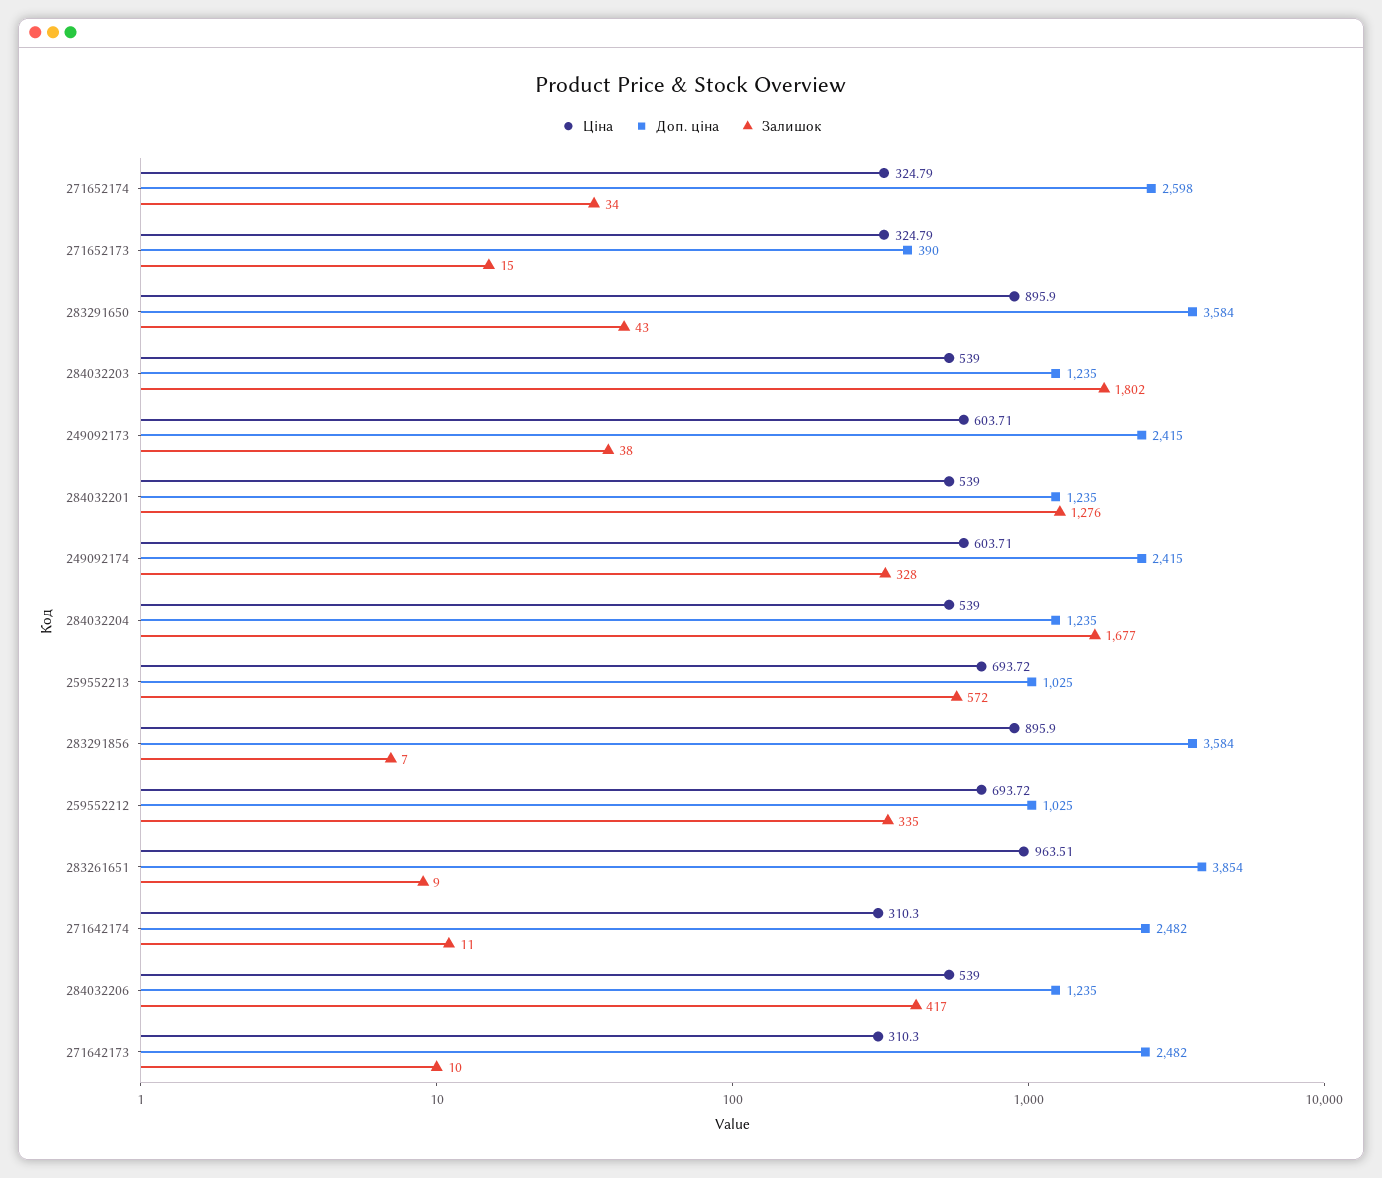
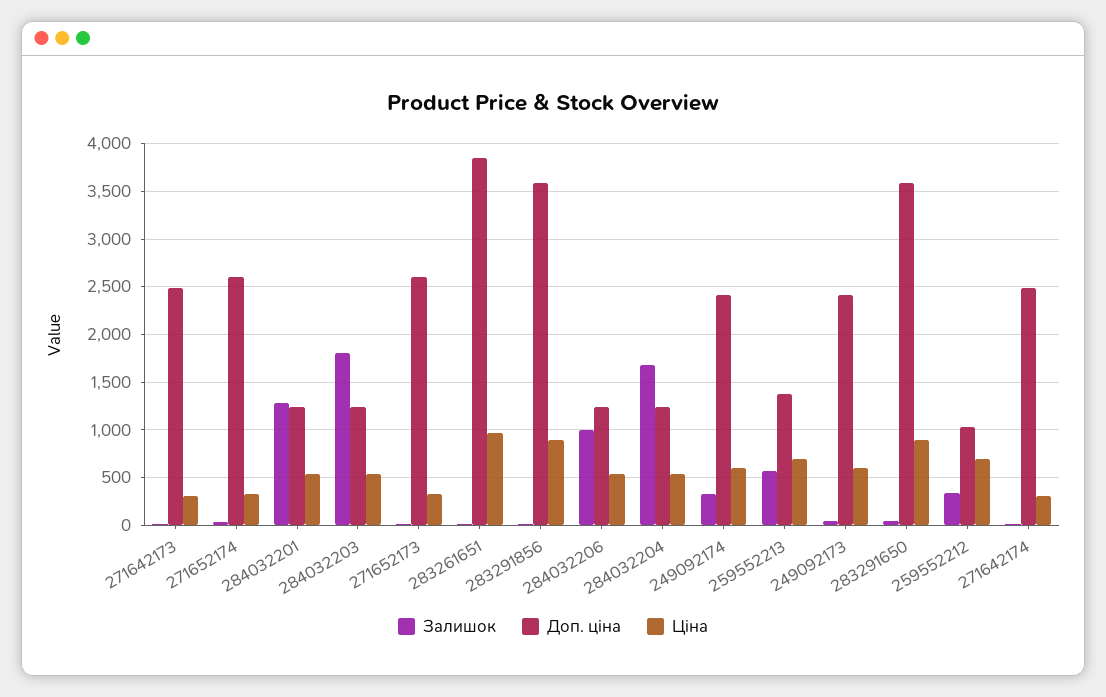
Доп. ціна, 271652173: 390 -> 2600
Доп. ціна, 259552213: 1025 -> 1400
Залишок, 284032206: 417 -> 1000

